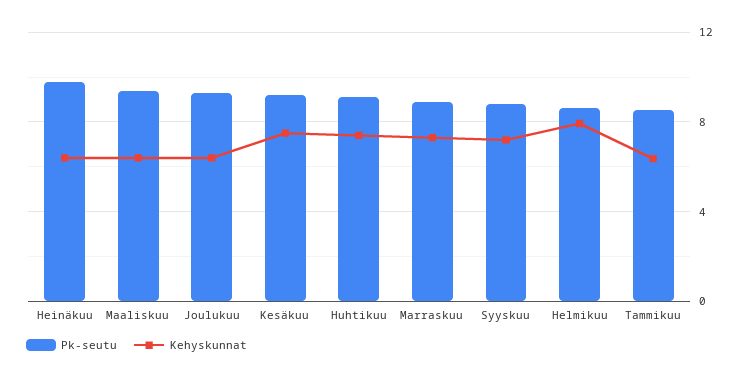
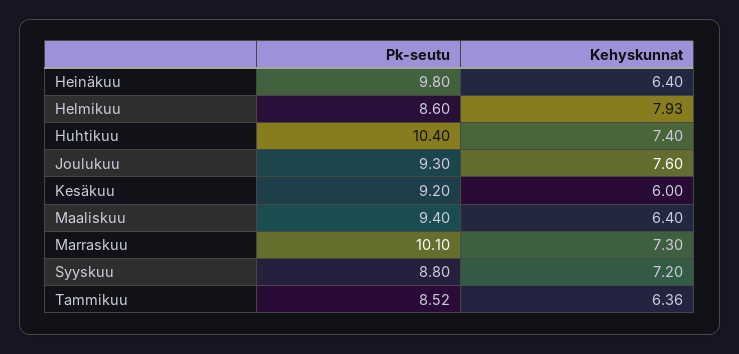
Kehyskunnat, Joulukuu: 6.5 -> 7.6
Kehyskunnat, Kesäkuu: 7.5 -> 6
Pk-seutu, Huhtikuu: 9 -> 10.4
Pk-seutu, Marraskuu: 9 -> 10.1

